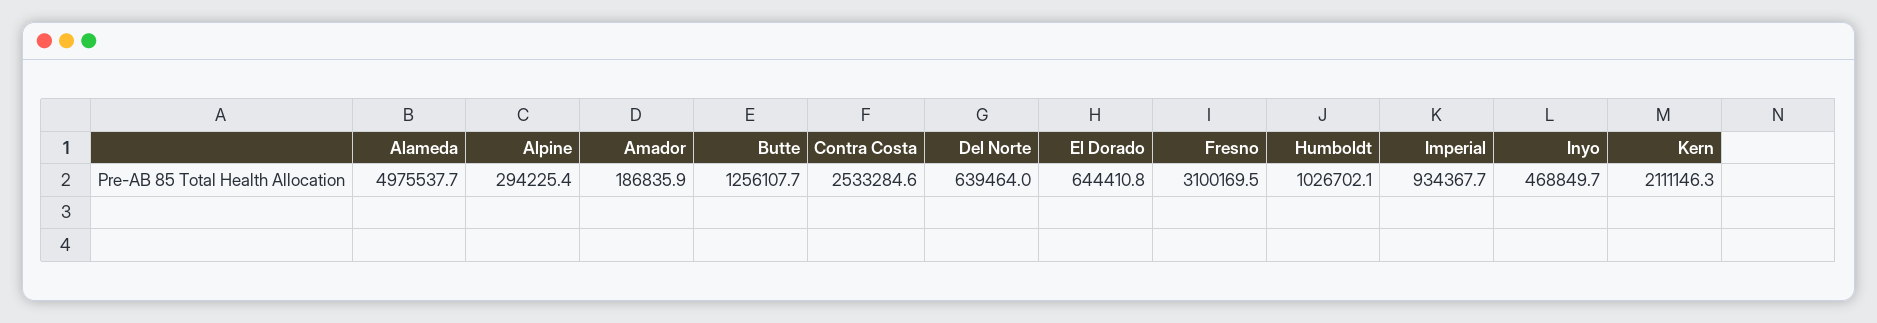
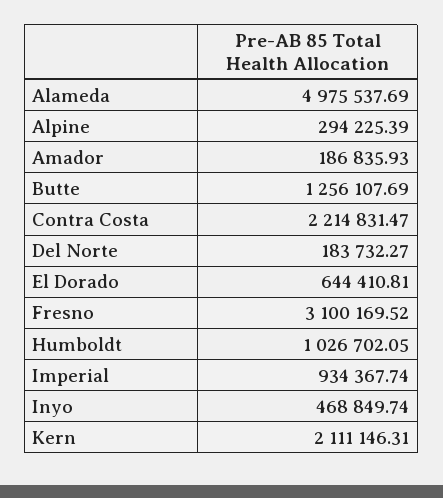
Contra Costa: 2533284.6 -> 2214831.47
Del Norte: 639464 -> 183732.27

